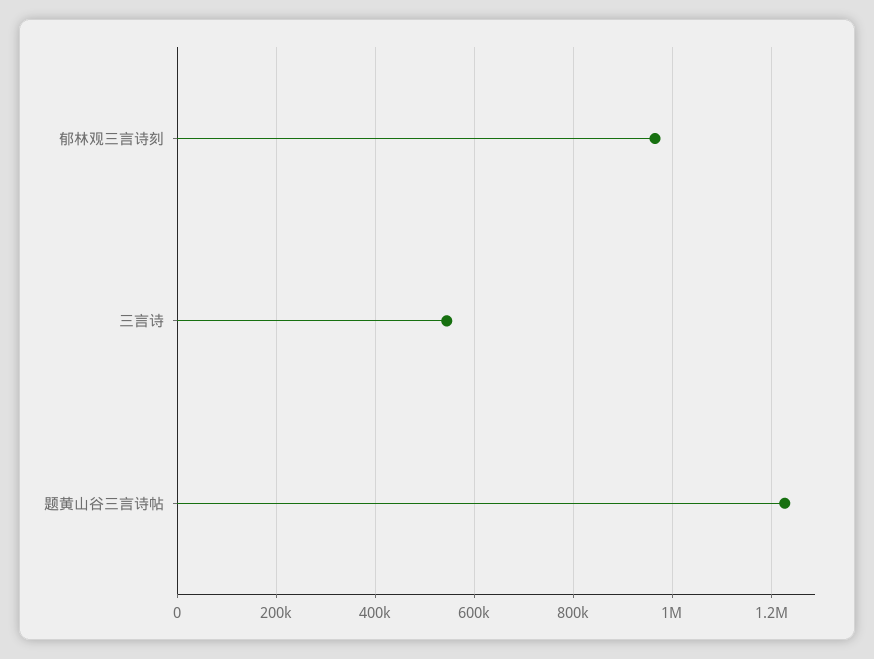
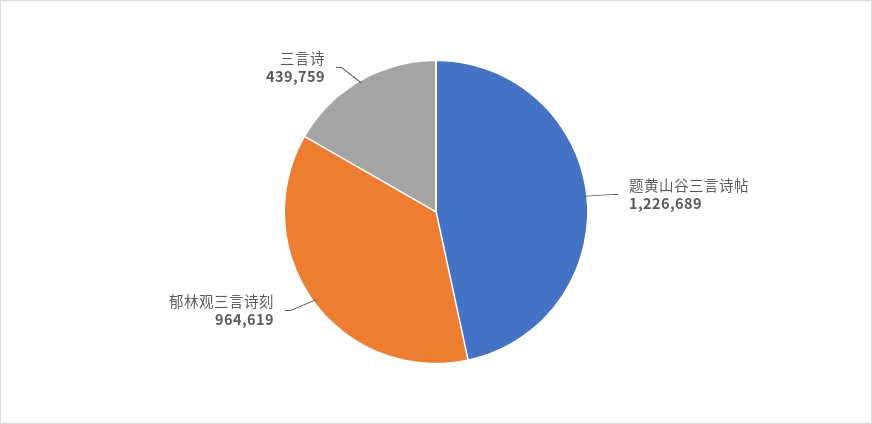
三言诗: 540000 -> 439759

